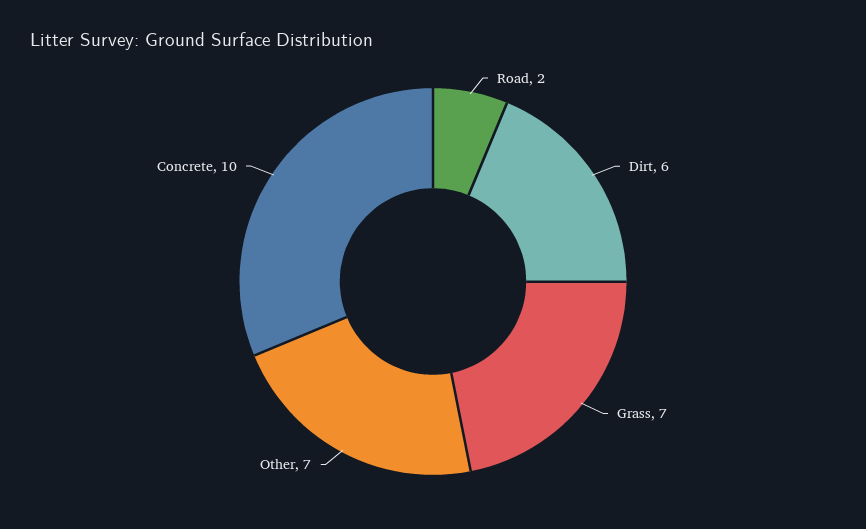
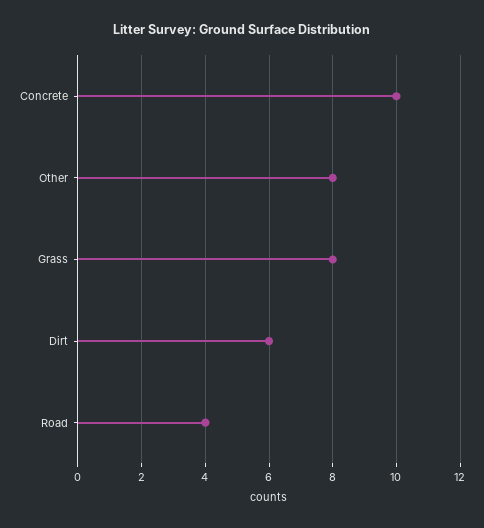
Road: 2 -> 4
Grass: 7 -> 8
Other: 7 -> 8

